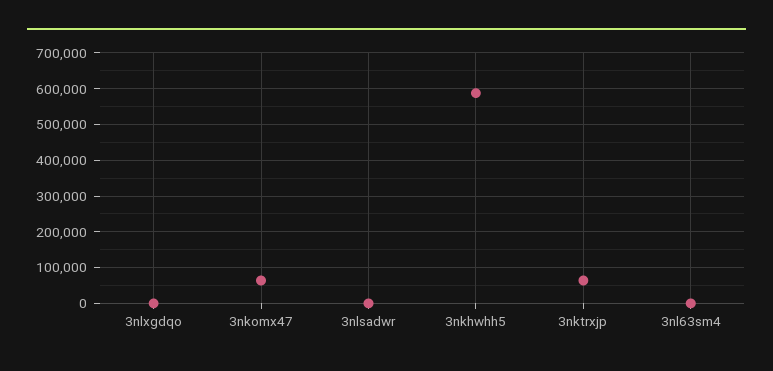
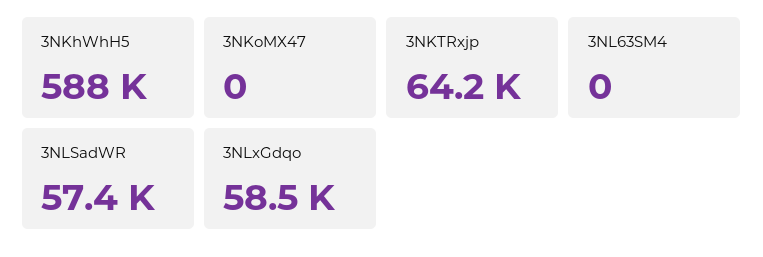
3nlxgdqo: 0 -> 58500
3nkomx47: 60000 -> 0
3nlsadwr: 0 -> 57400

